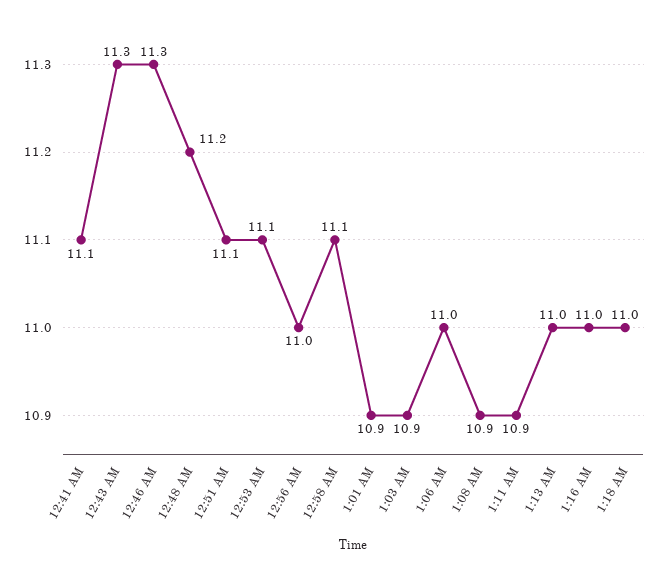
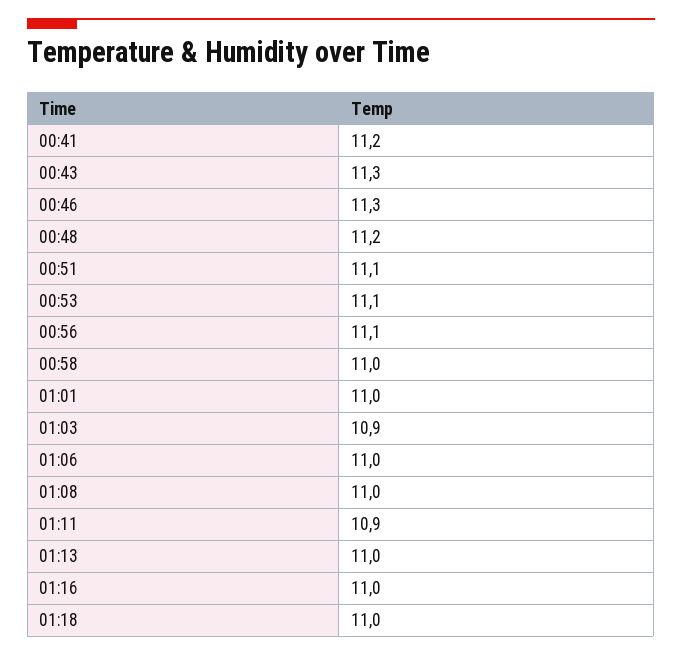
12:41 AM: 11.1 -> 11.2
12:56 AM: 11 -> 11.1
12:58 AM: 11.1 -> 11
1:01 AM: 10.9 -> 11
1:08 AM: 10.9 -> 11

